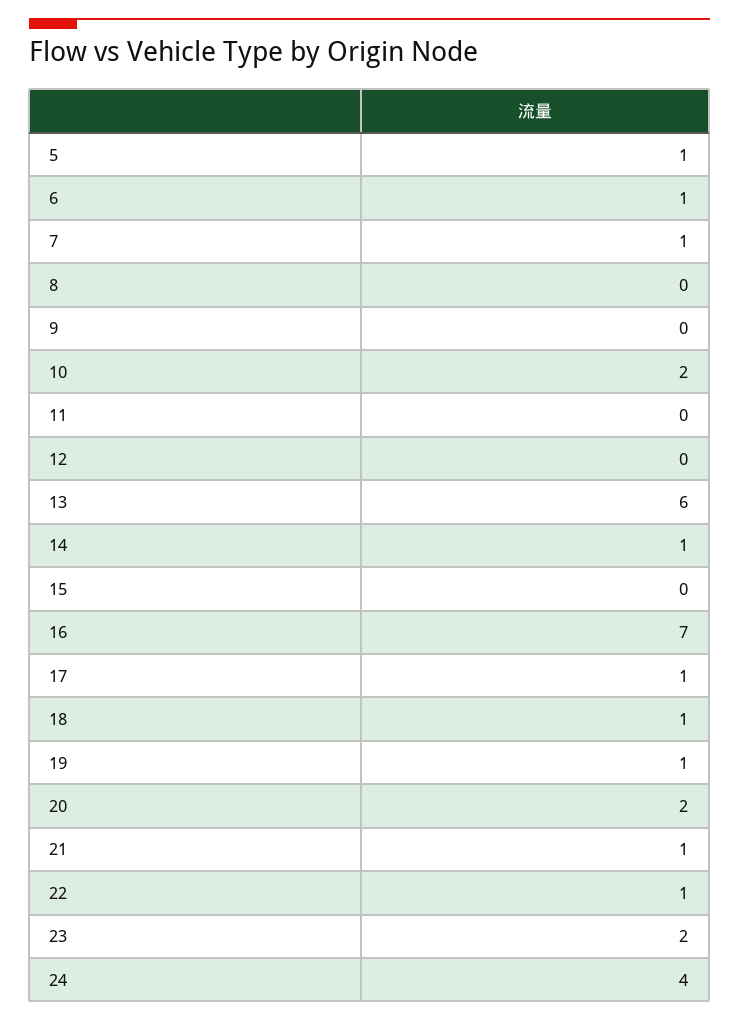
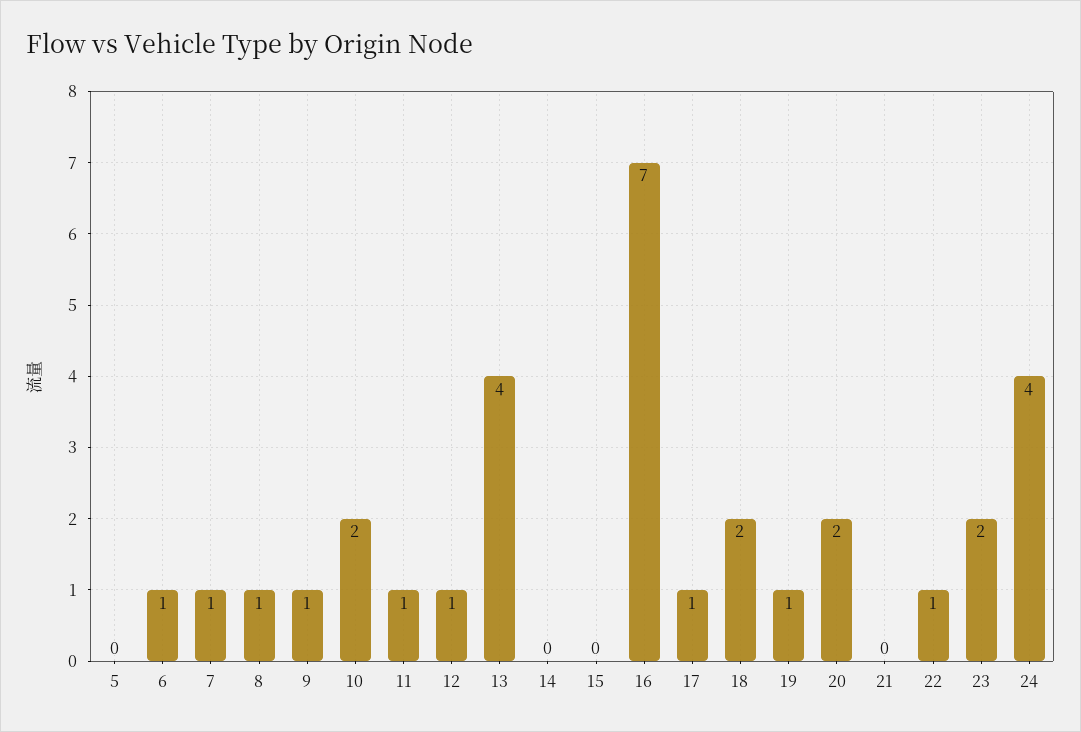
5: 1 -> 0
8: 0 -> 1
9: 0 -> 1
11: 0 -> 1
12: 0 -> 1
13: 6 -> 4
14: 1 -> 0
18: 1 -> 2
21: 1 -> 0

